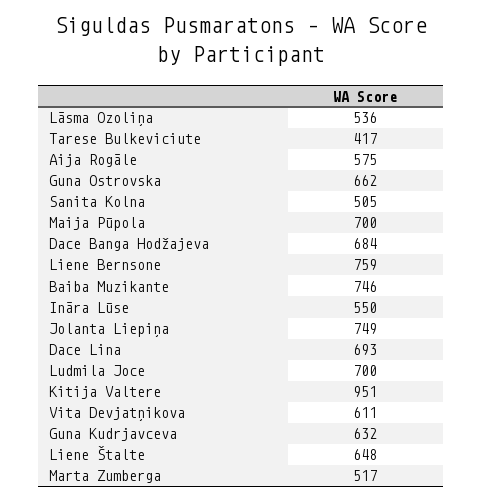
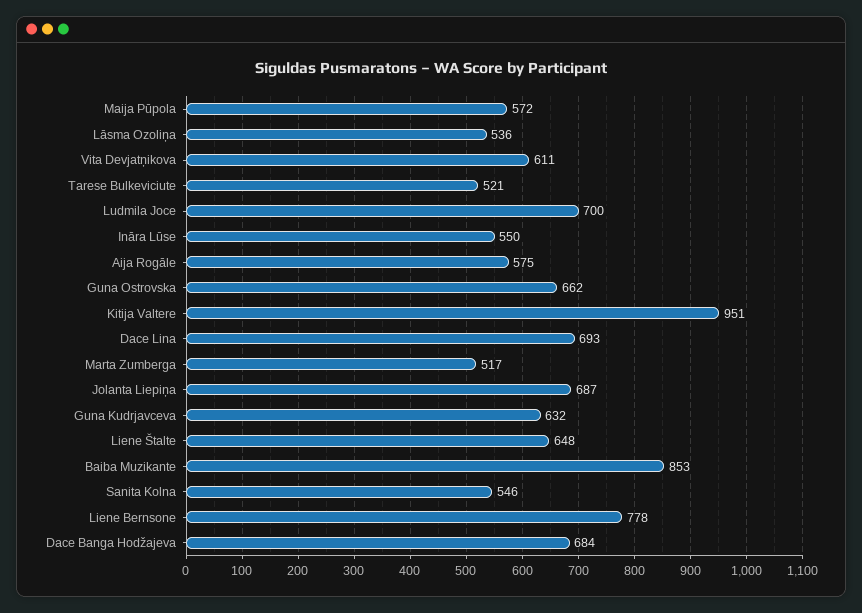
Tarese Bulkeviciute: 417 -> 521
Sanita Kolna: 505 -> 546
Maija Pūpola: 700 -> 572
Liene Bernsone: 759 -> 778
Baiba Muzikante: 746 -> 853
Jolanta Liepiņa: 749 -> 687

